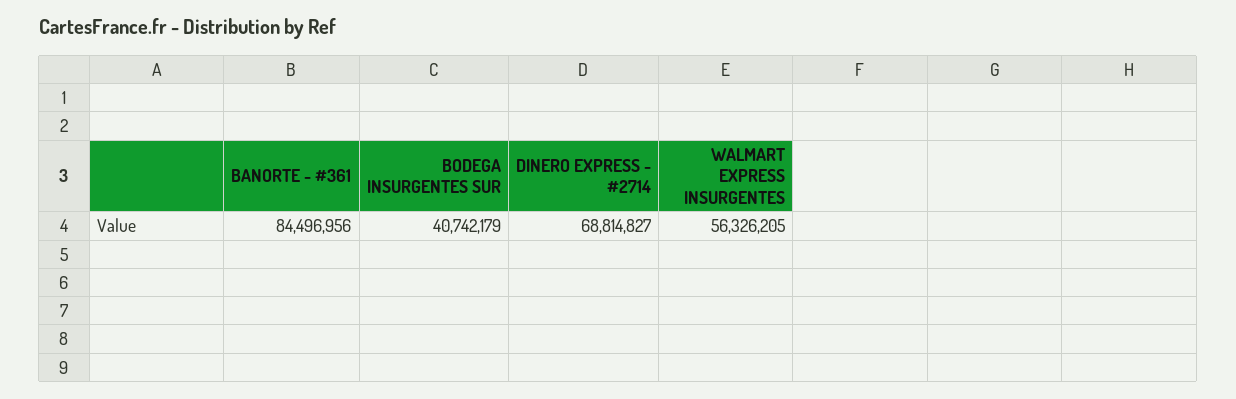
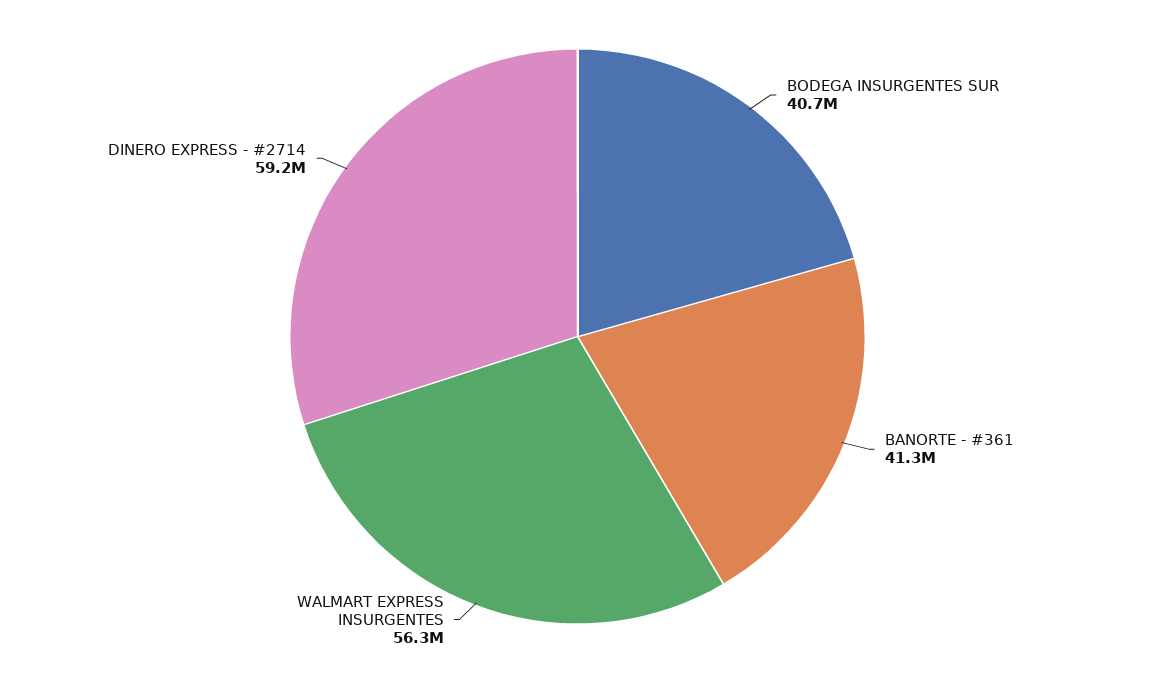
BANORTE - #361: 84496956 -> 41300000
DINERO EXPRESS - #2714: 68814827 -> 59200000

